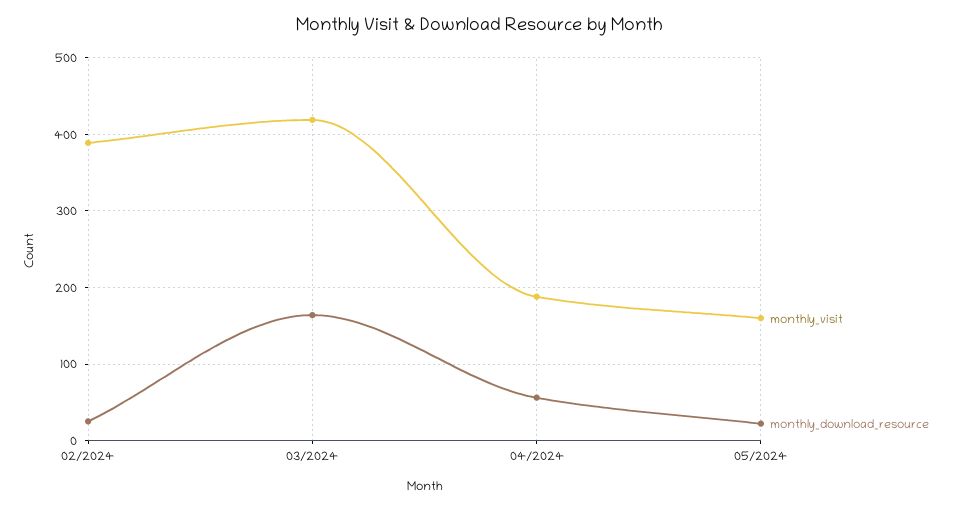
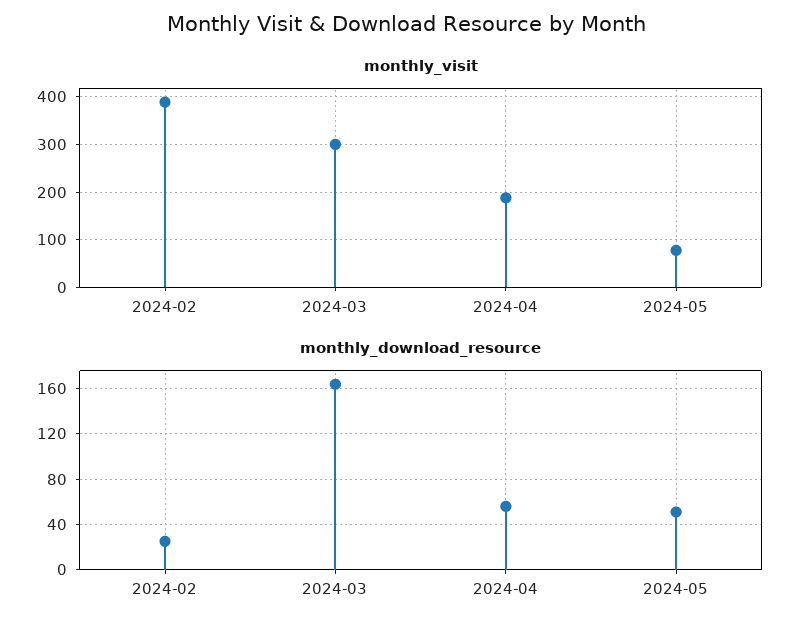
monthly_visit, 03/2024: 420 -> 300
monthly_visit, 05/2024: 160 -> 80
monthly_download_resource, 05/2024: 20 -> 50

